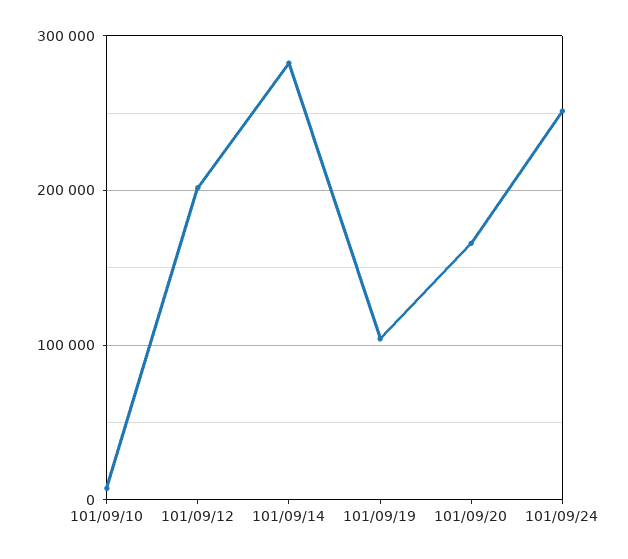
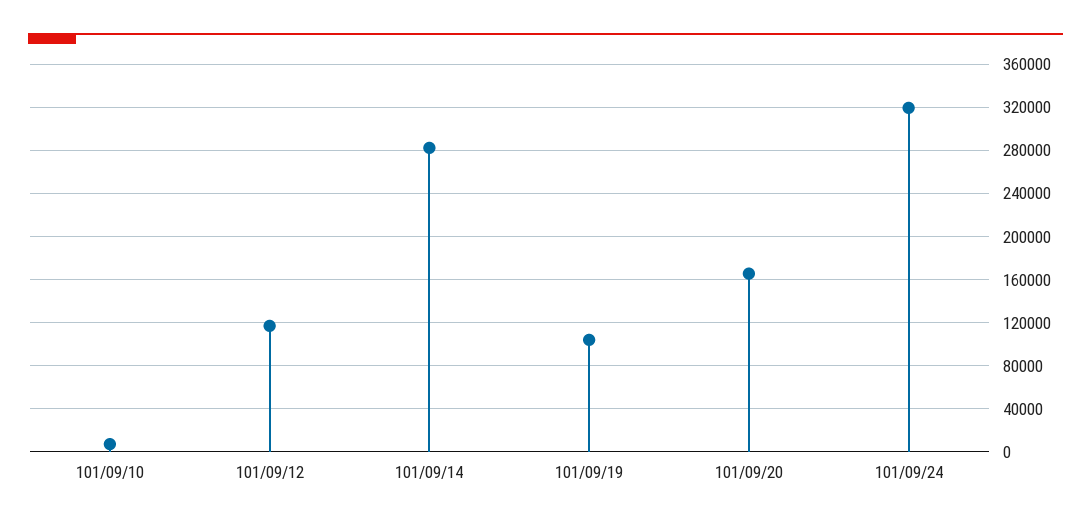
101/09/12: 200000 -> 120000
101/09/24: 250000 -> 320000

